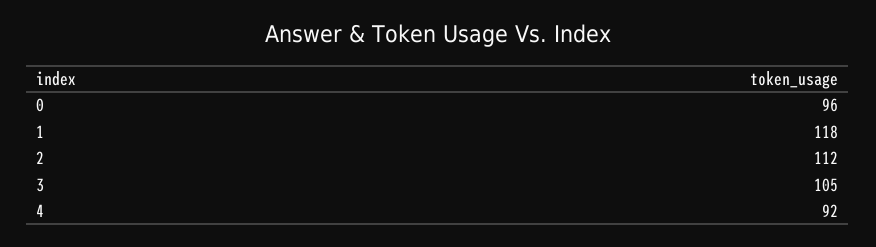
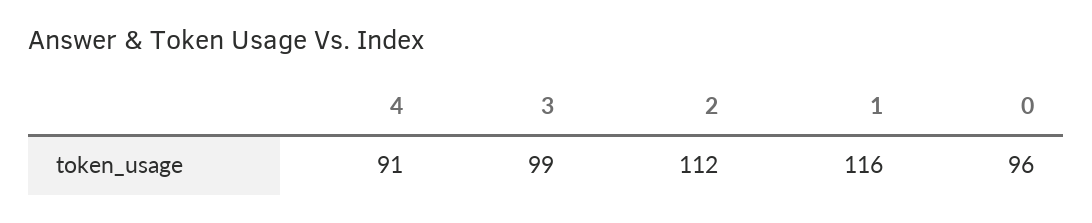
1: 118 -> 116
3: 105 -> 99
4: 92 -> 91

